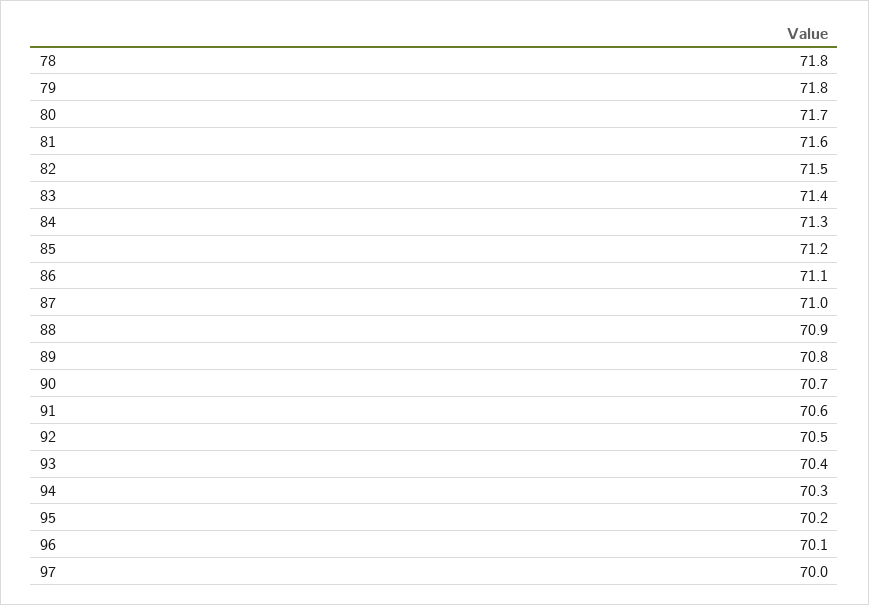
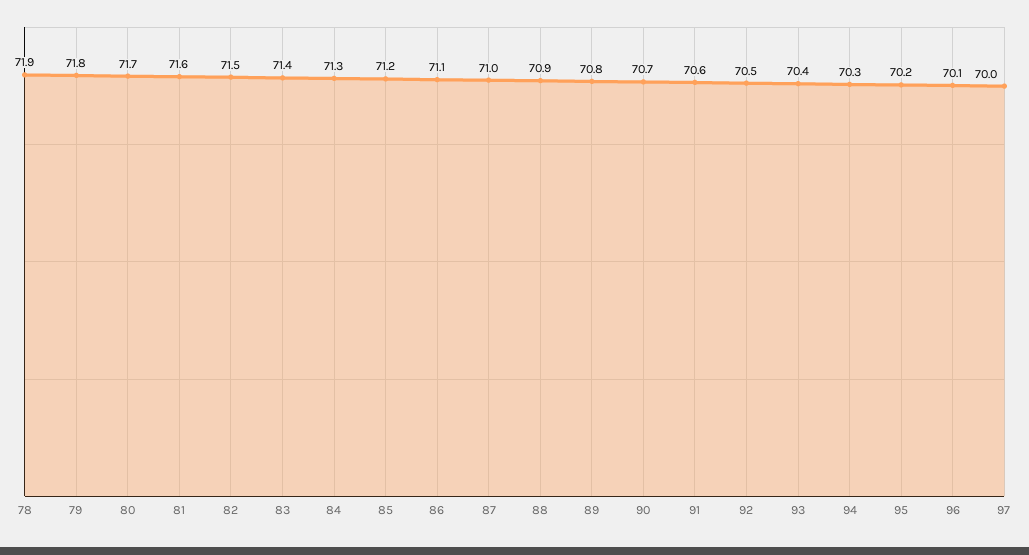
78: 71.8 -> 71.9

